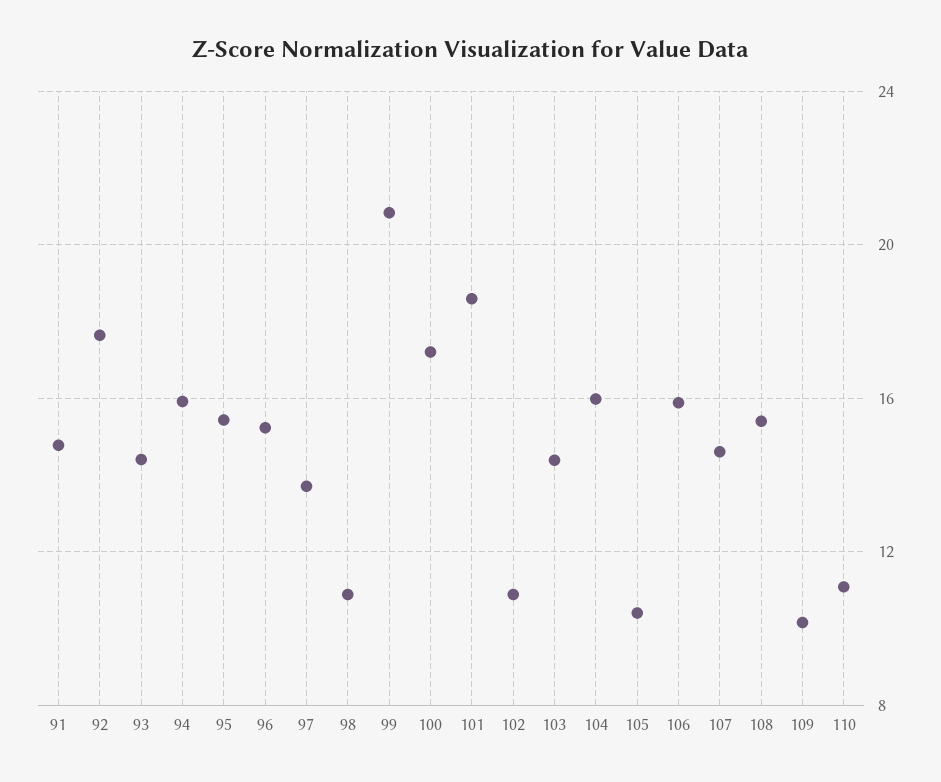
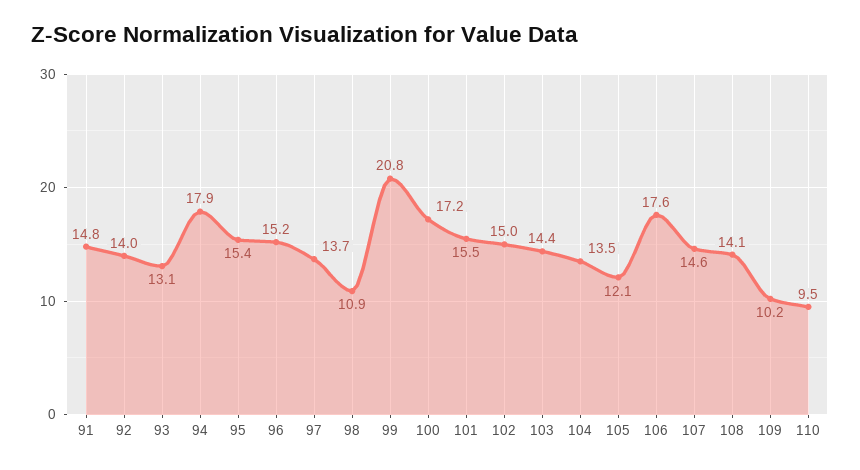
92: 17.5 -> 14
93: 14.5 -> 13.1
94: 16 -> 17.9
101: 18.5 -> 15.5
102: 11 -> 15
104: 16 -> 13.5
105: 10.5 -> 12.1
106: 16 -> 17.6
108: 15.5 -> 14.1
110: 11 -> 9.5

